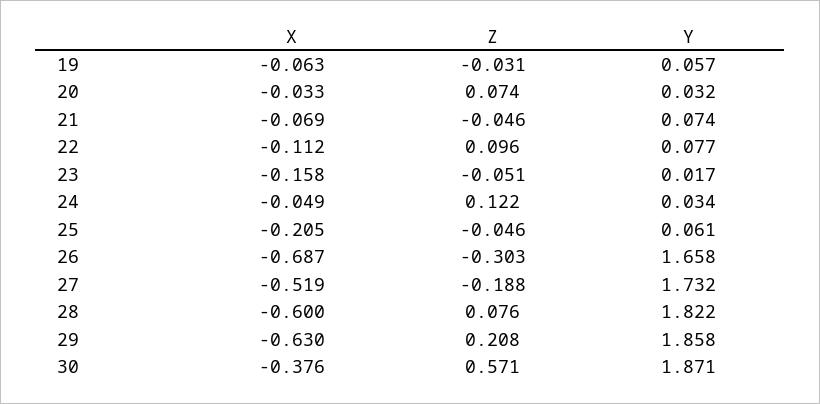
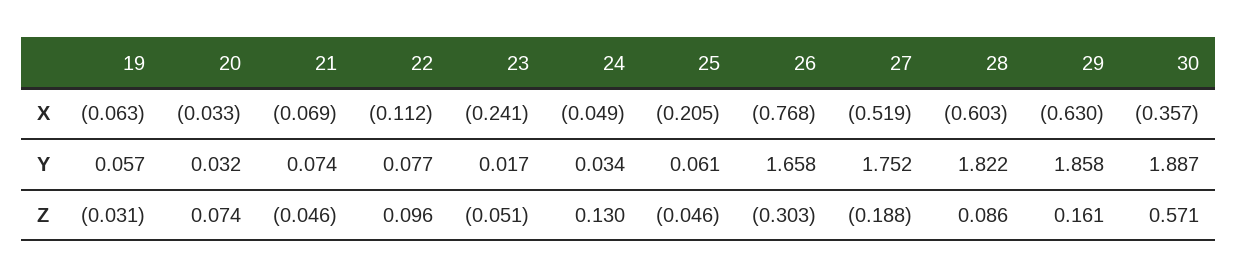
X, 23: -0.158 -> -0.241
Z, 24: 0.122 -> 0.13
X, 26: -0.687 -> -0.768
Y, 27: 1.732 -> 1.752
X, 28: -0.6 -> -0.603
Z, 28: 0.076 -> 0.086
Z, 29: 0.208 -> 0.161
X, 30: -0.376 -> -0.357
Y, 30: 1.871 -> 1.887

